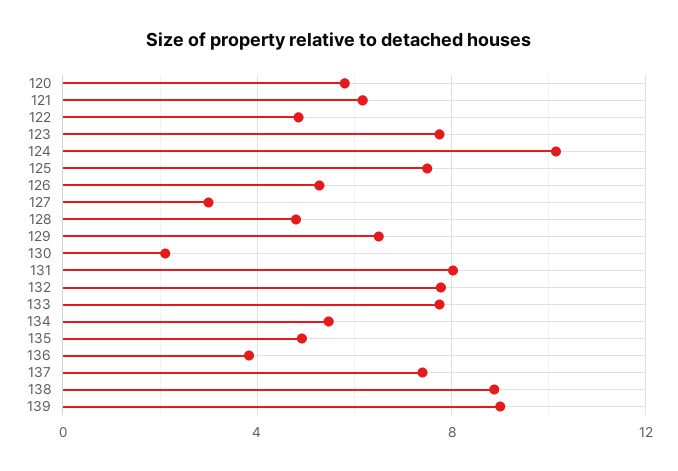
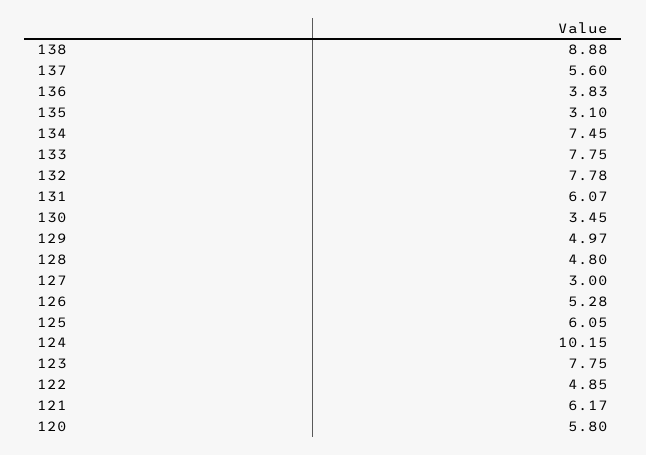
125: 7.5 -> 6.05
129: 6.5 -> 4.97
130: 2 -> 3.45
131: 8 -> 6.07
134: 5.5 -> 7.45
135: 5 -> 3.1
137: 7.5 -> 5.6
139: 9 -> none

